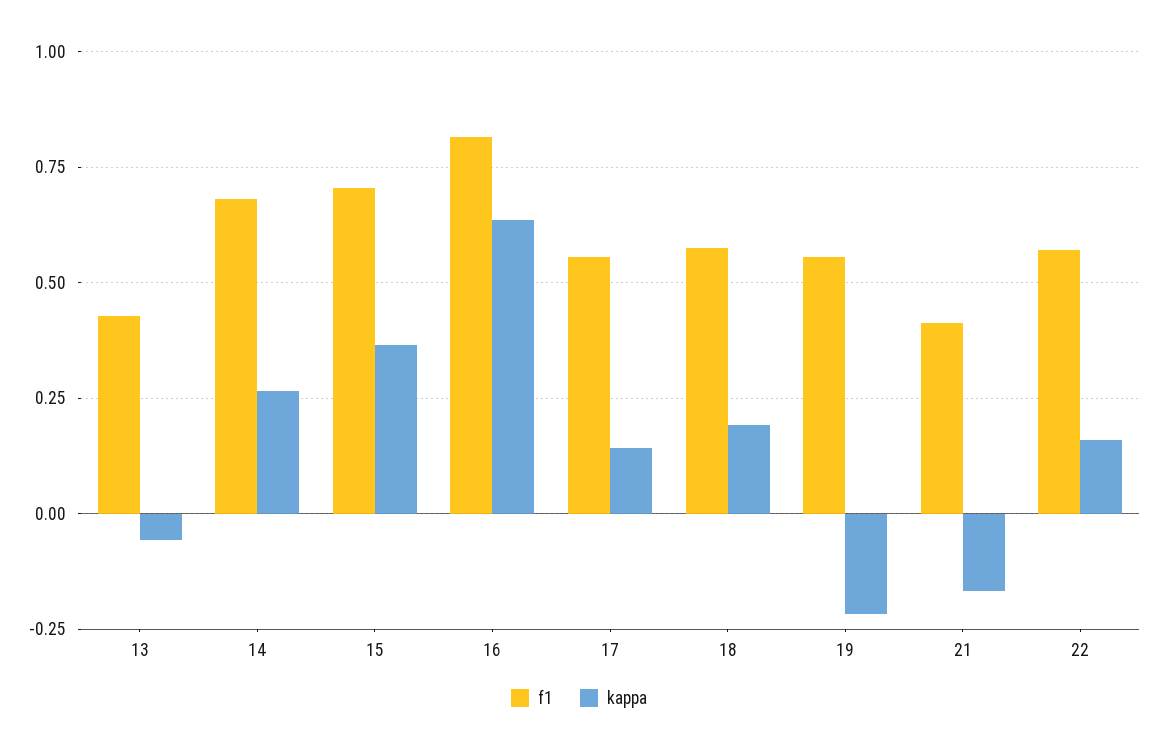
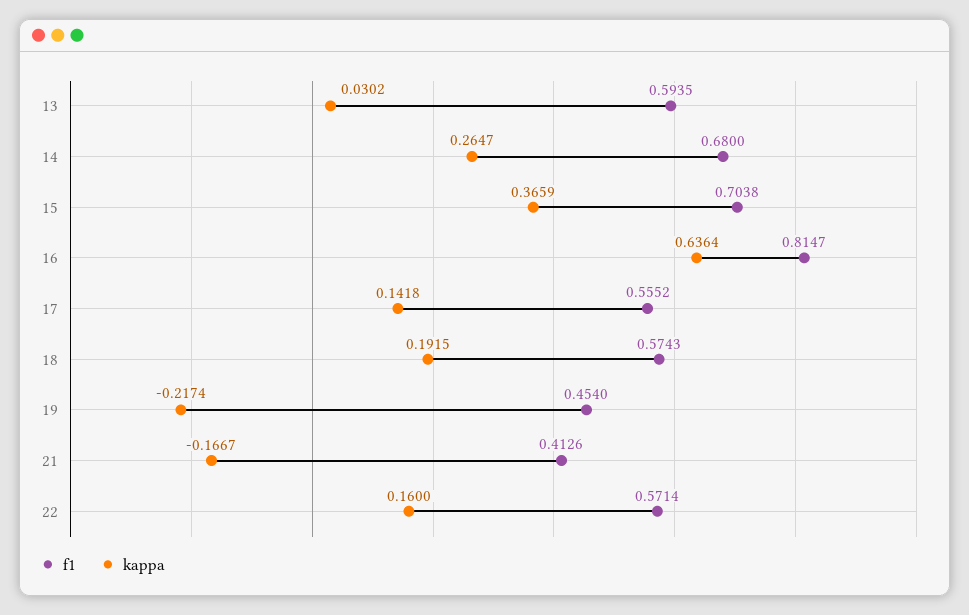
f1, 13: 0.425 -> 0.5935
kappa, 13: -0.05 -> 0.0302
f1, 19: 0.55 -> 0.454

